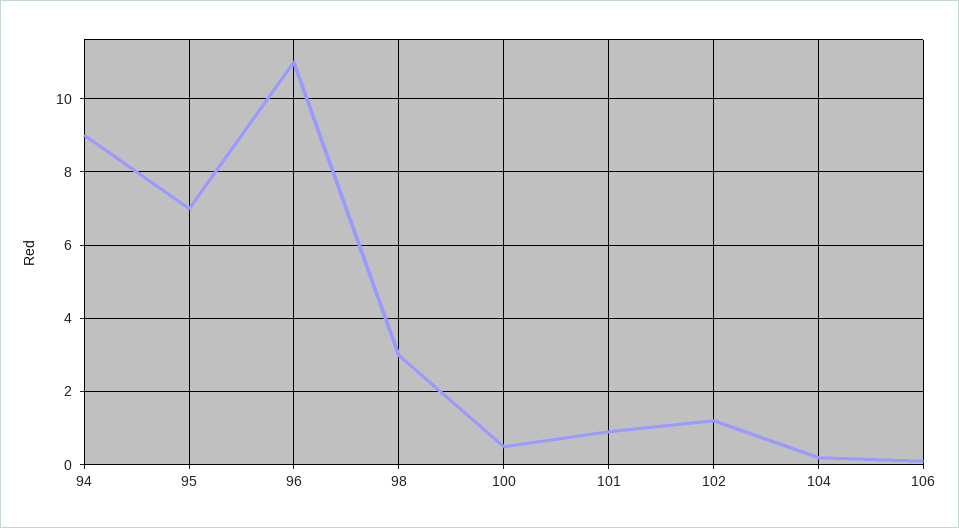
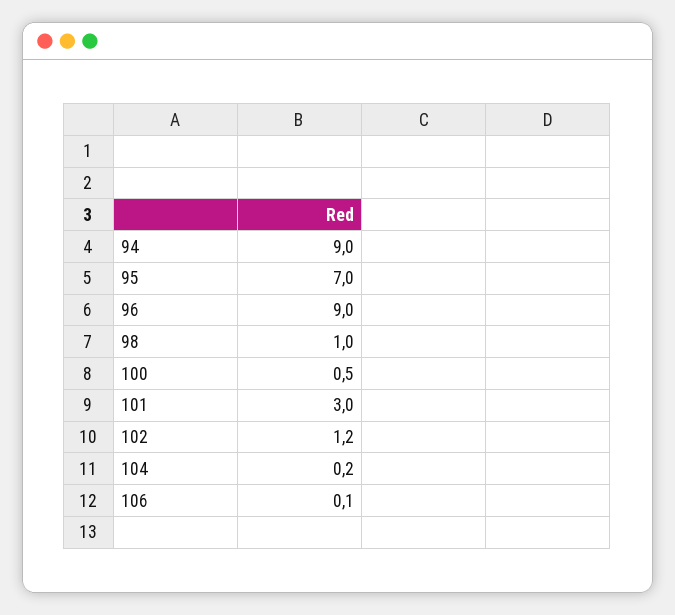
96: 11 -> 9
98: 3 -> 1
101: 1 -> 3

